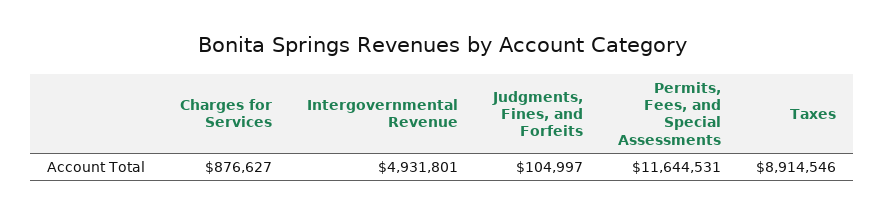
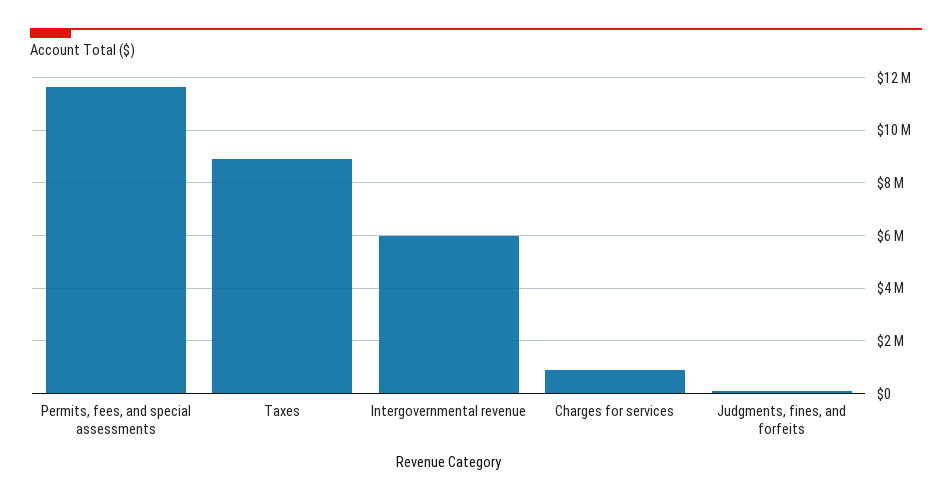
Intergovernmental Revenue: 4931801 -> 6000000

